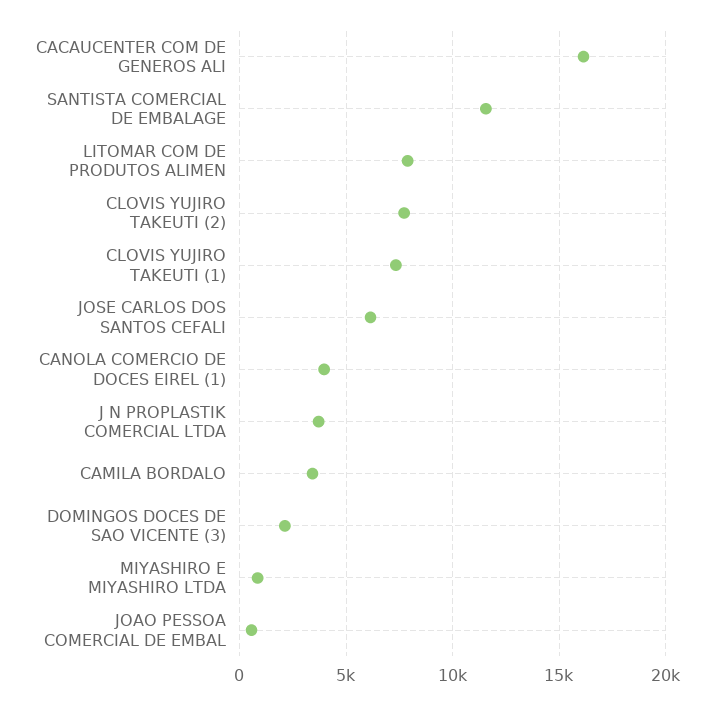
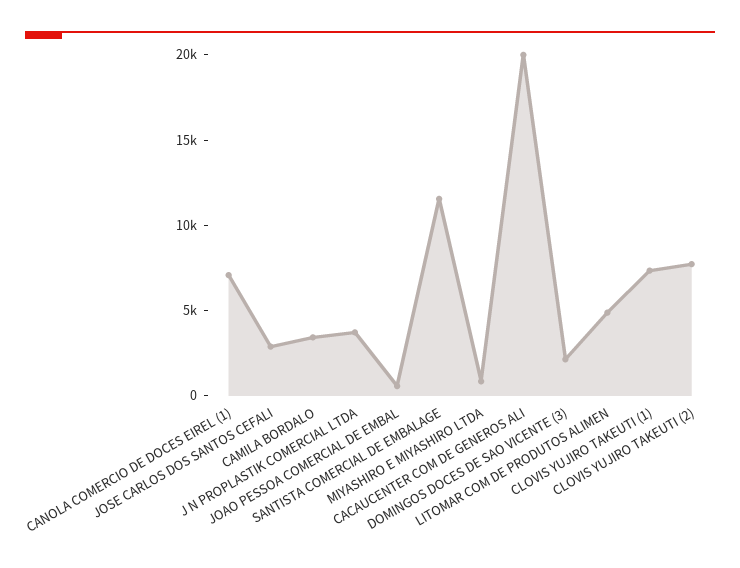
CACAUCENTER COM DE GENEROS ALI: 16000 -> 20000
LITOMAR COM DE PRODUTOS ALIMEN: 8000 -> 5000
JOSE CARLOS DOS SANTOS CEFALI: 6000 -> 3000
CANOLA COMERCIO DE DOCES EIREL (1): 4000 -> 7000

